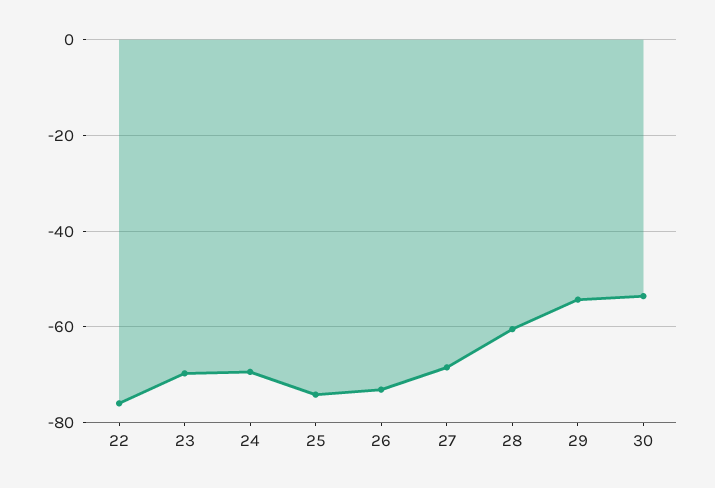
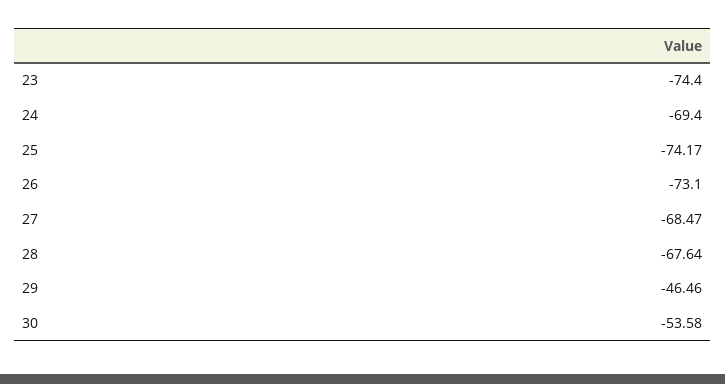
22: -76 -> none
23: -70 -> -74.4
28: -60 -> -67.64
29: -54 -> -46.46

